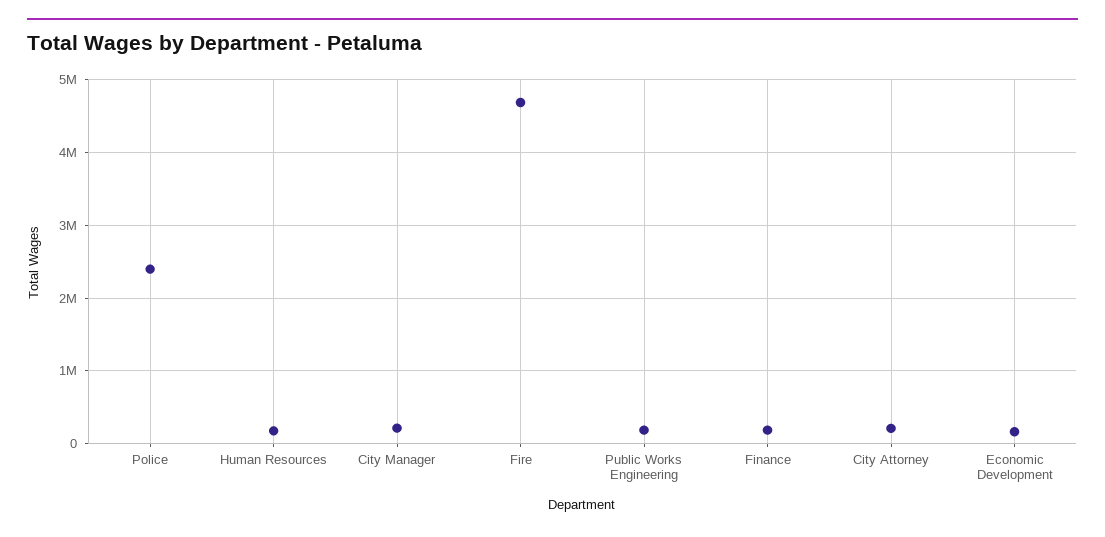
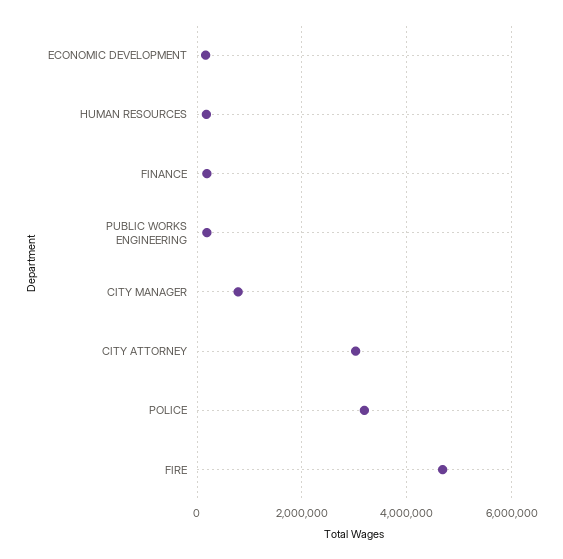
Police: 2400000 -> 3200000
City Manager: 200000 -> 800000
City Attorney: 200000 -> 3000000

